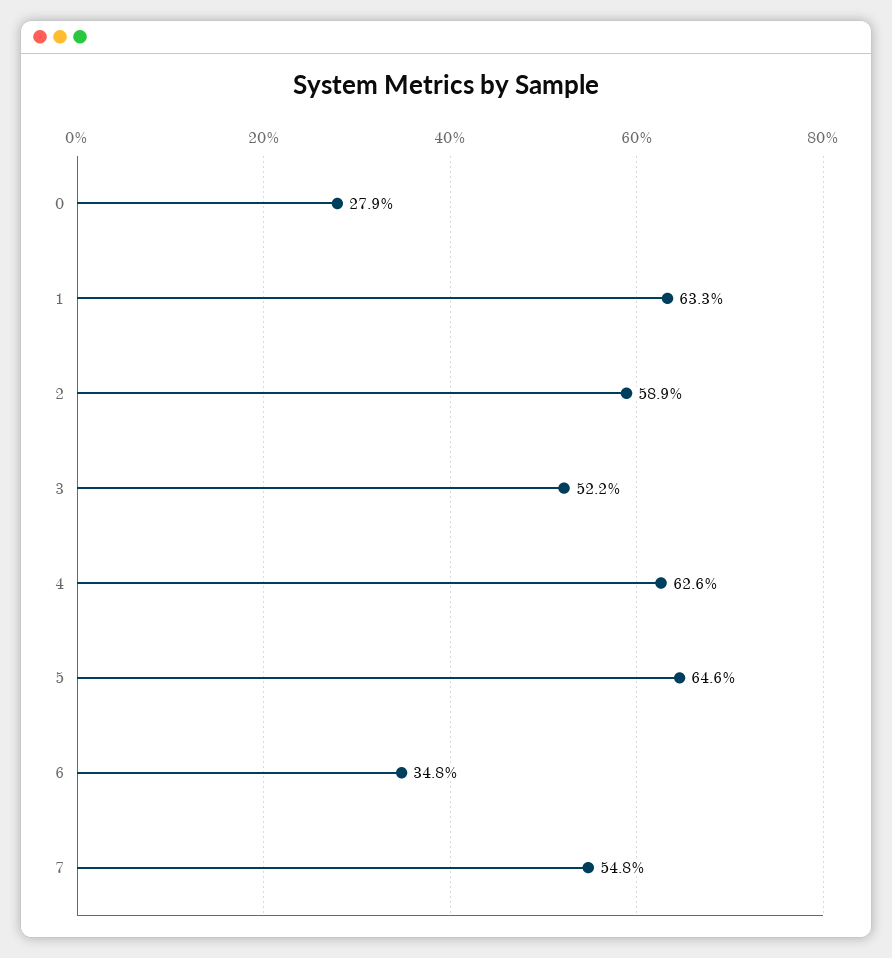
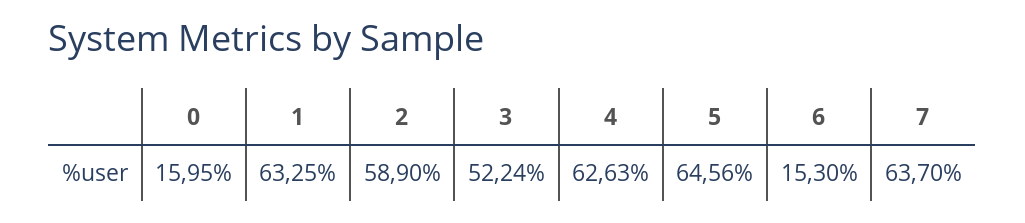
0: 27.9 -> 15.95
6: 34.8 -> 15.3
7: 54.8 -> 63.7

